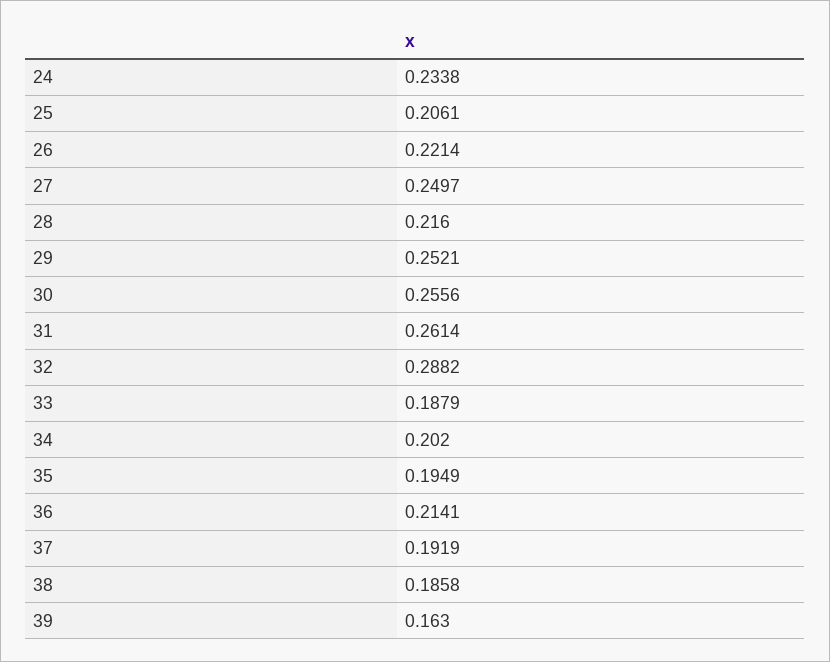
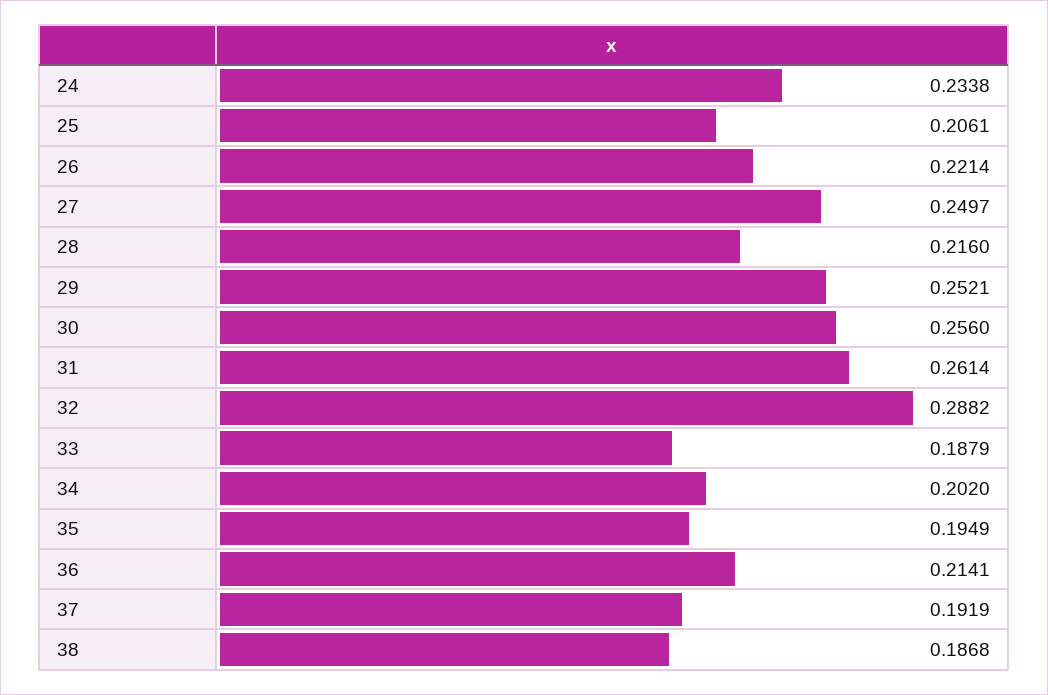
30: 0.2556 -> 0.256
38: 0.1858 -> 0.1868
39: 0.163 -> none

